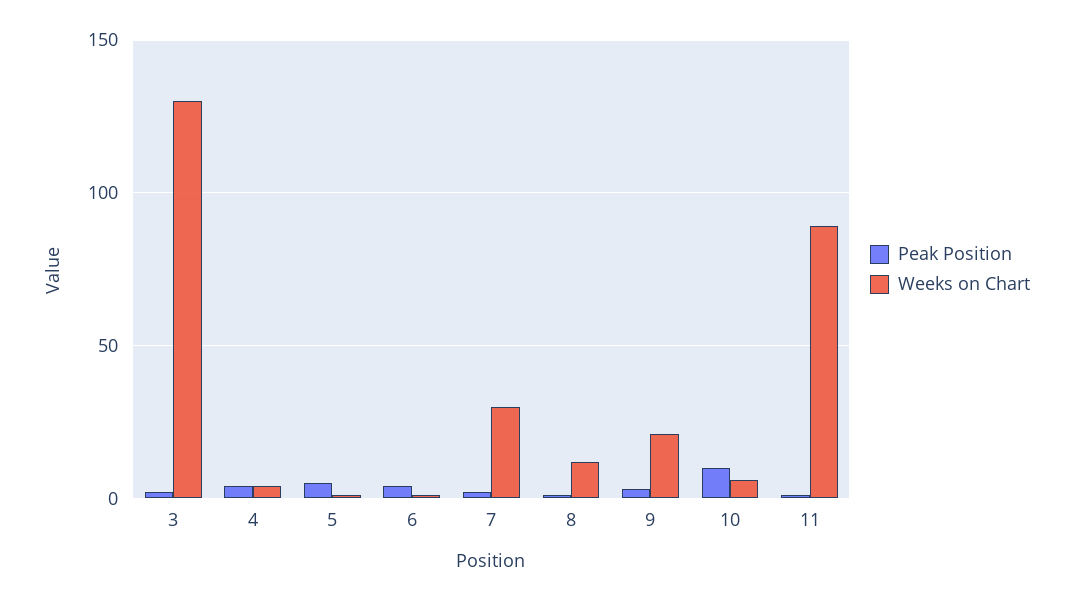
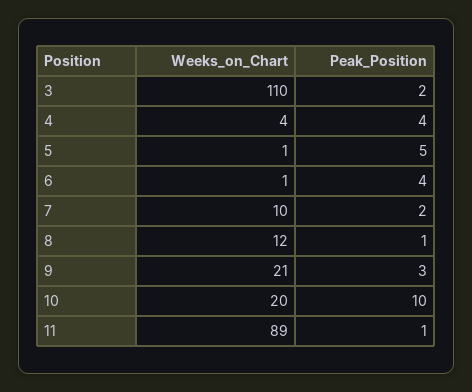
Weeks on Chart, 3: 130 -> 110
Weeks on Chart, 7: 30 -> 10
Weeks on Chart, 10: 5 -> 20

